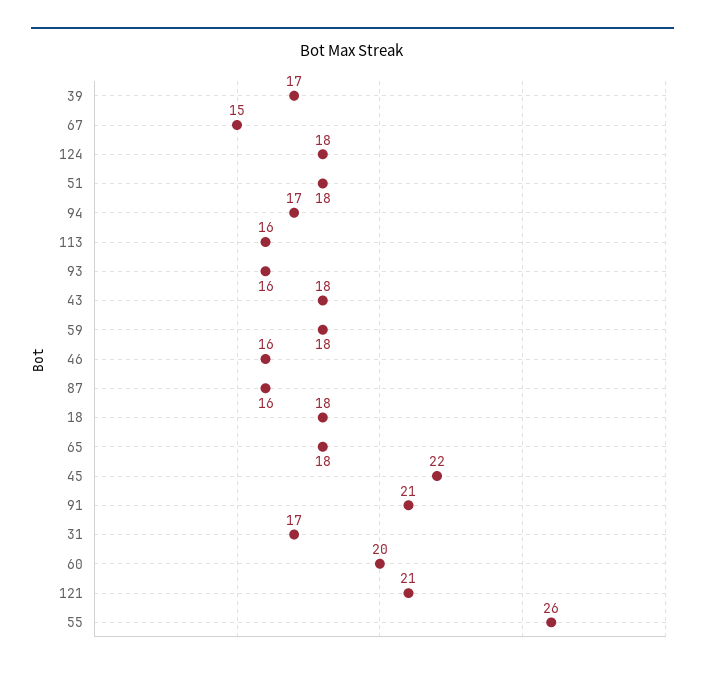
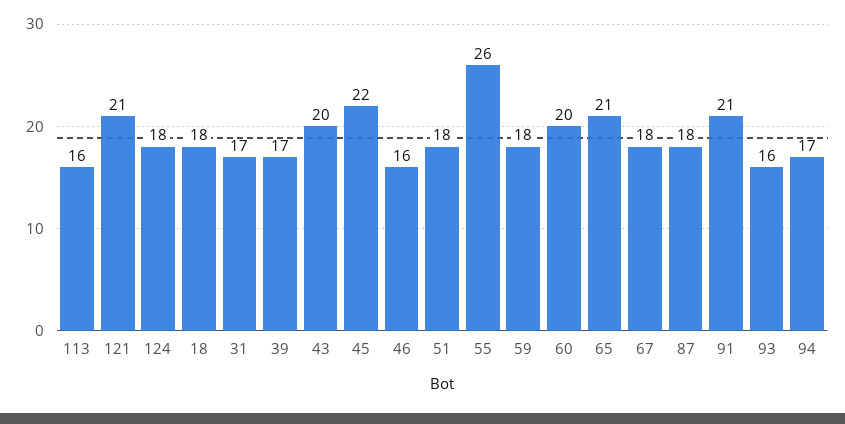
67: 15 -> 18
43: 18 -> 20
87: 16 -> 18
65: 18 -> 21

